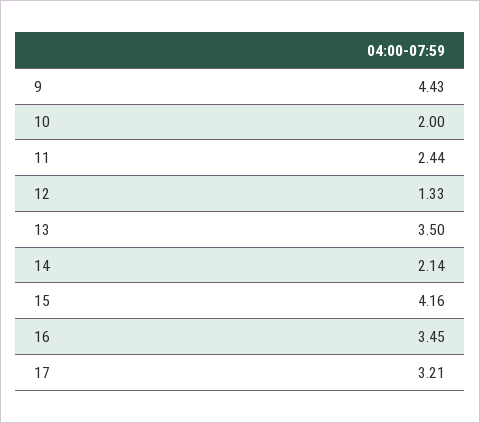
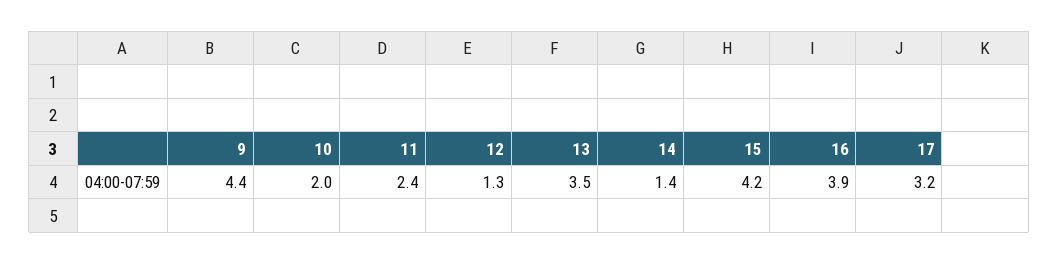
14: 2.14 -> 1.4
16: 3.45 -> 3.9

